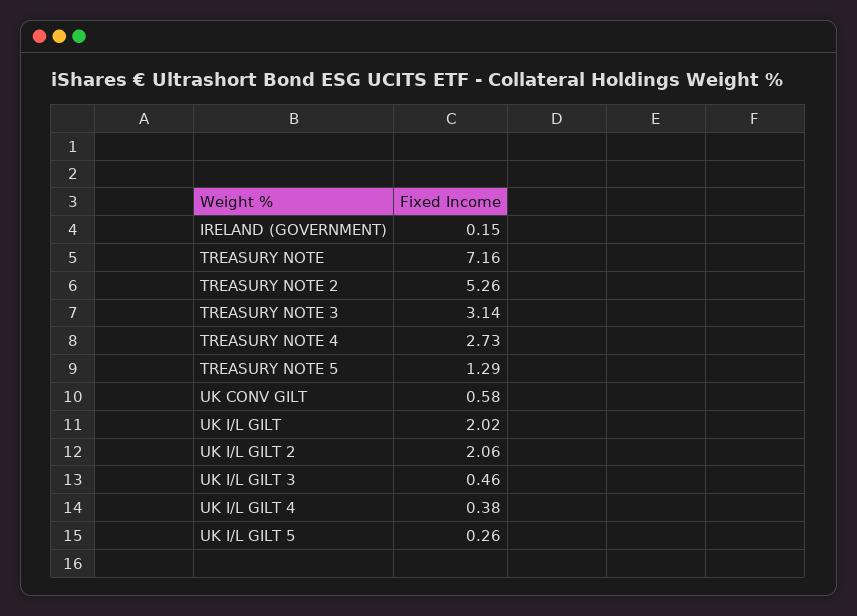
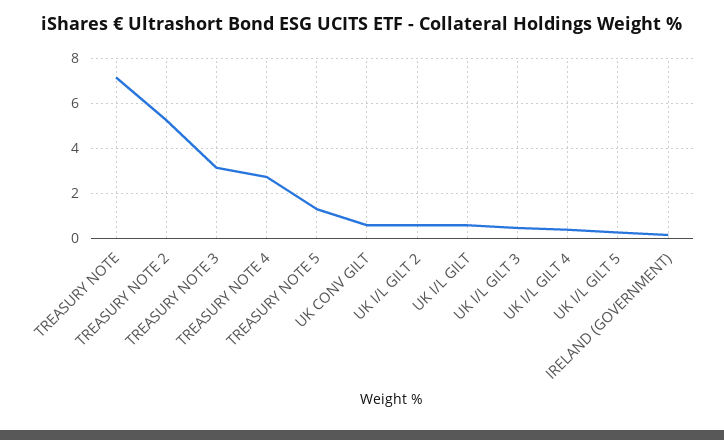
UK I/L GILT: 2.02 -> 0.5
UK I/L GILT 2: 2.06 -> 0.5

